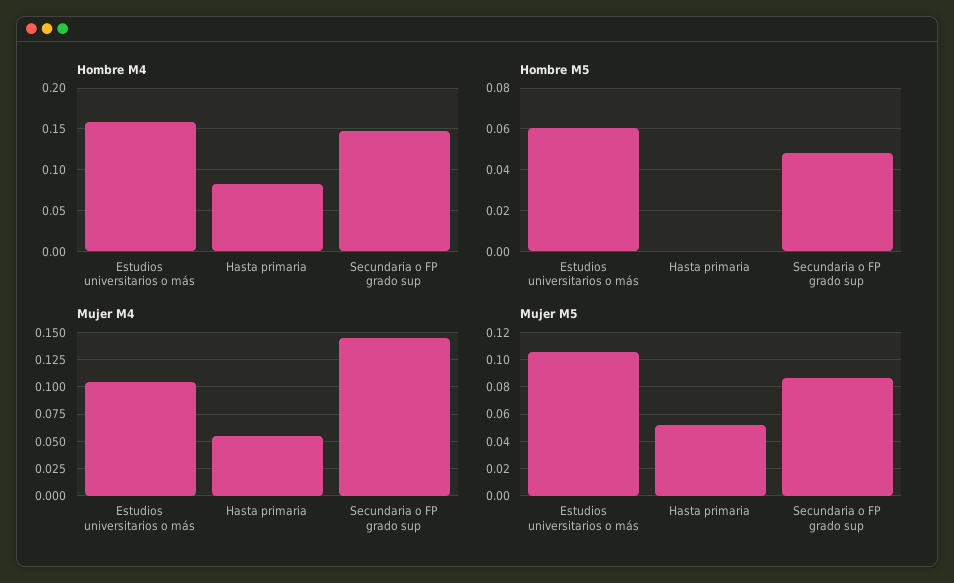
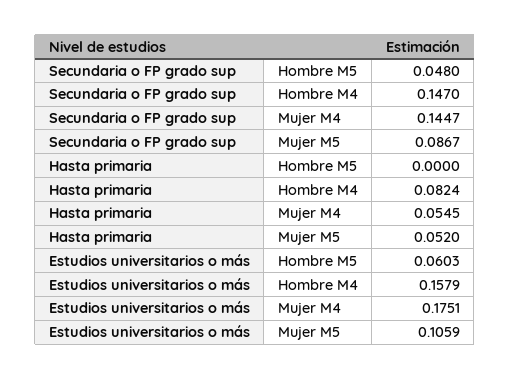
Mujer M4, Estudios universitarios o más: 0.1 -> 0.1751

